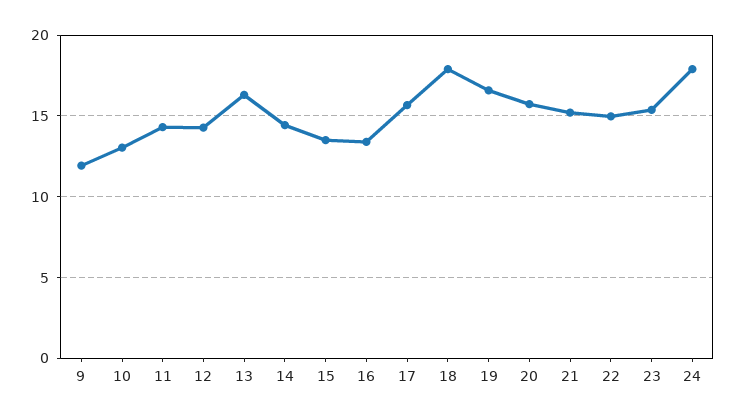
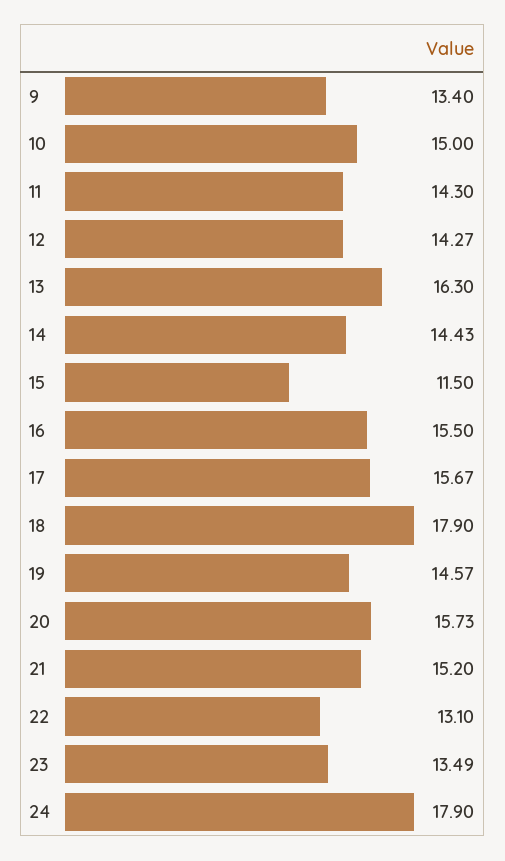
9: 12 -> 13.4
10: 13 -> 15
15: 13.5 -> 11.5
16: 13.5 -> 15.5
19: 16.5 -> 14.57
22: 15 -> 13.1
23: 15.5 -> 13.49

